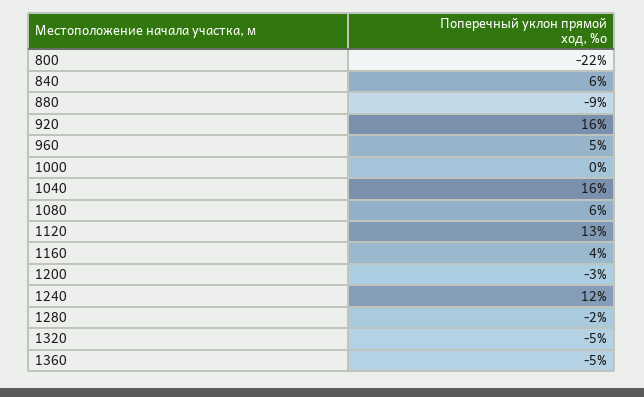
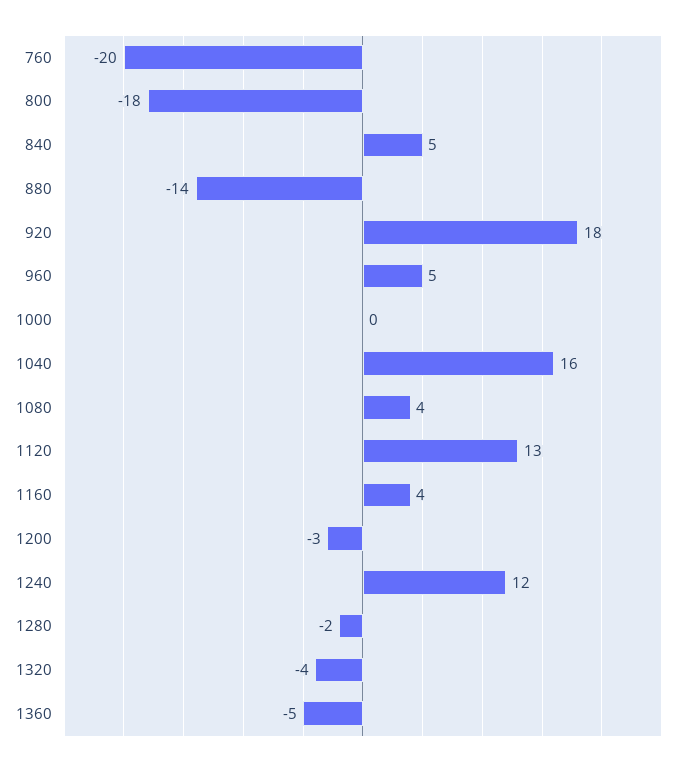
800: -22 -> -18
840: 6 -> 5
880: -9 -> -14
920: 16 -> 18
1080: 6 -> 4
1320: -5 -> -4
760: none -> -20

